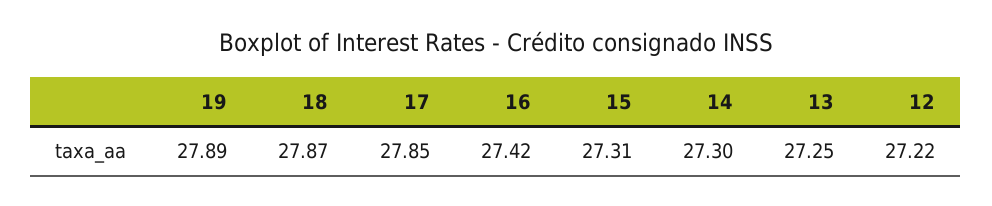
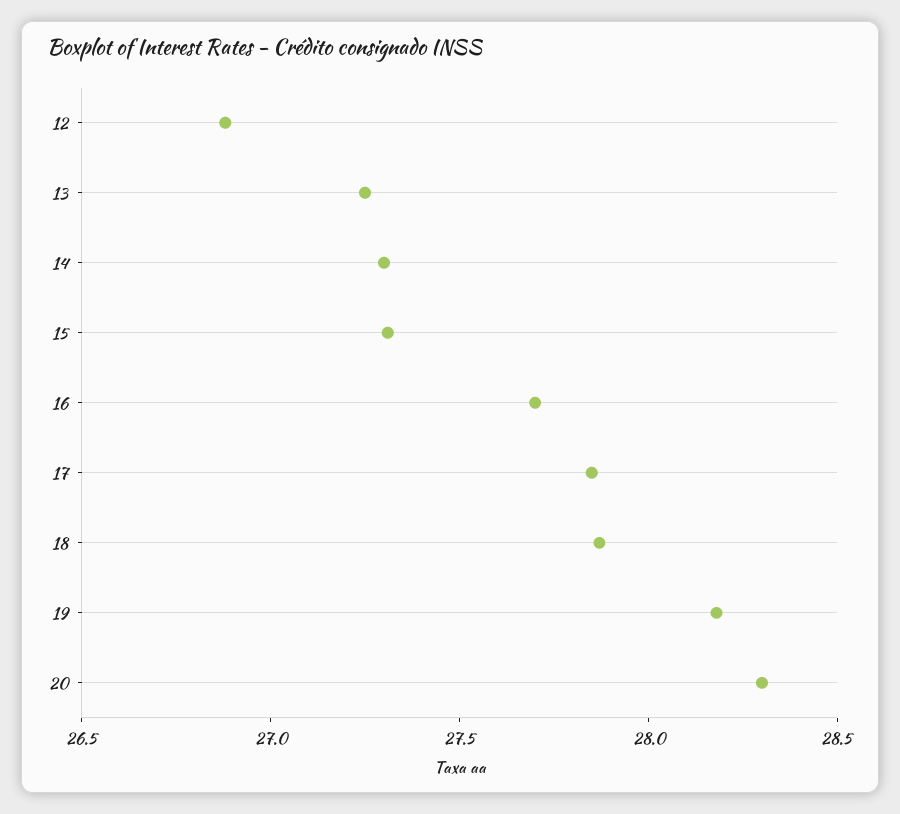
19: 27.89 -> 28.2
16: 27.42 -> 27.7
12: 27.22 -> 26.9
20: none -> 28.3

